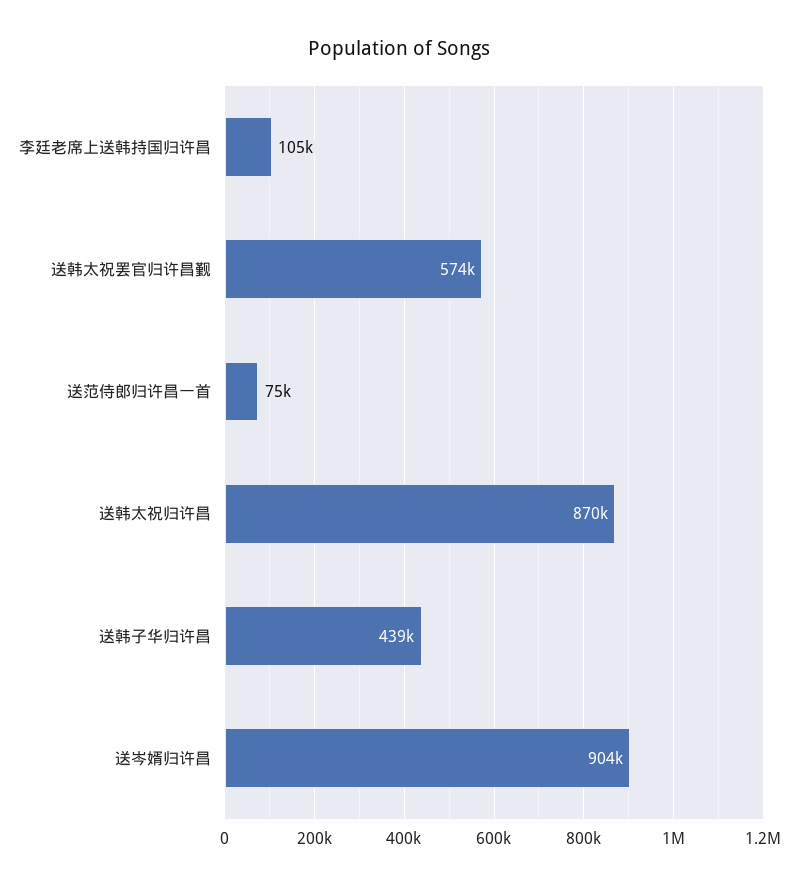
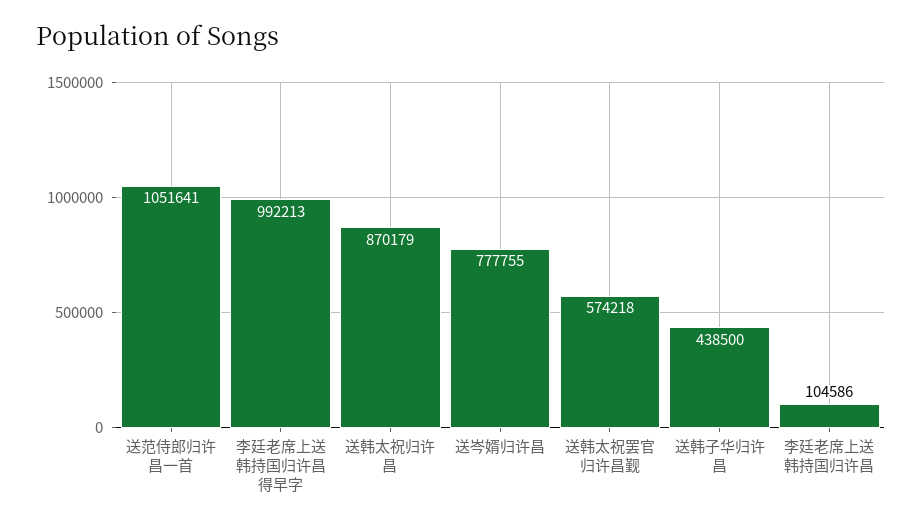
送范侍郎归许昌一首: 75000 -> 1051641
送岑婿归许昌: 904000 -> 777755
李廷老席上送韩持国归许昌得早字: none -> 992213

